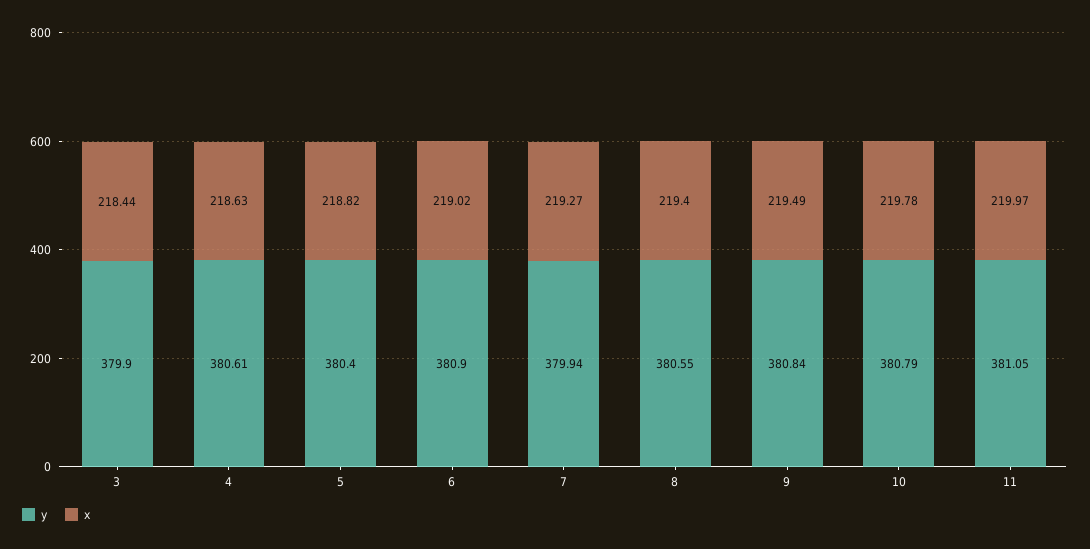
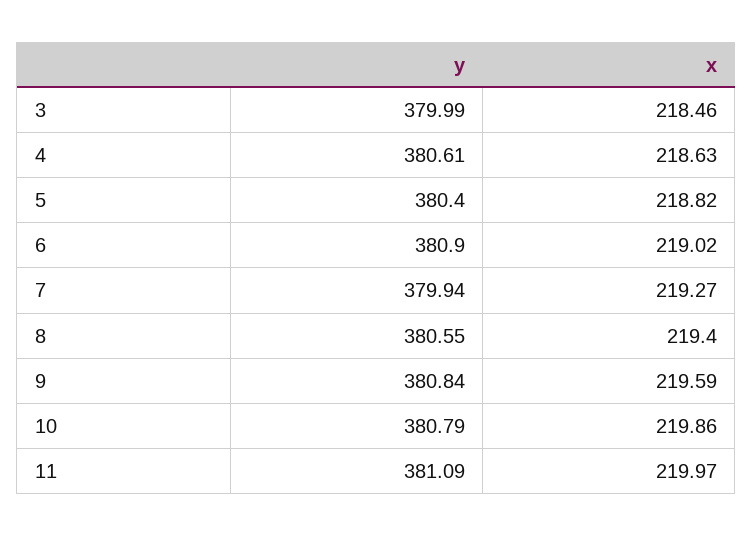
y, 3: 379.9 -> 379.99
x, 3: 218.44 -> 218.46
x, 9: 219.49 -> 219.59
x, 10: 219.78 -> 219.86
y, 11: 381.05 -> 381.09

